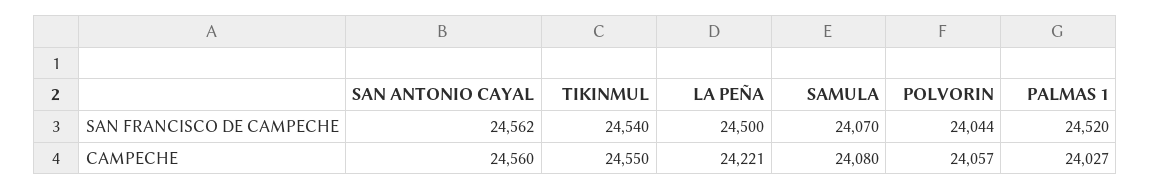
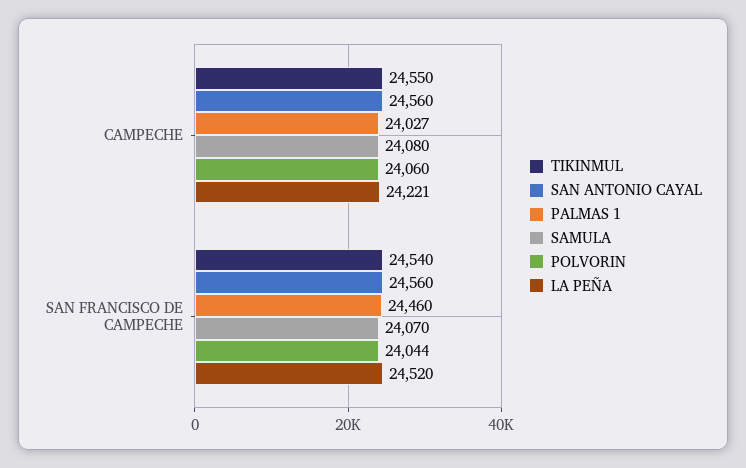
SAN ANTONIO CAYAL, SAN FRANCISCO DE CAMPECHE: 24562 -> 24560
LA PEÑA, SAN FRANCISCO DE CAMPECHE: 24500 -> 24520
PALMAS 1, SAN FRANCISCO DE CAMPECHE: 24520 -> 24460
POLVORIN, CAMPECHE: 24057 -> 24060

